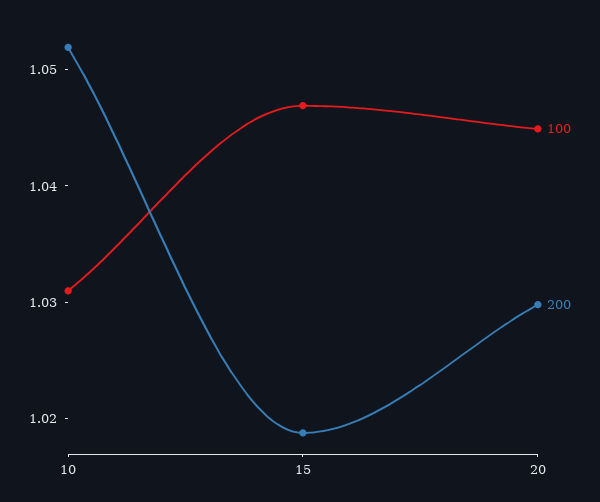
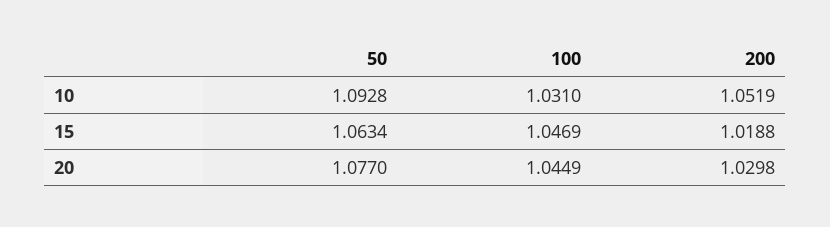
50, 10: none -> 1.0928
50, 15: none -> 1.0634
50, 20: none -> 1.077

